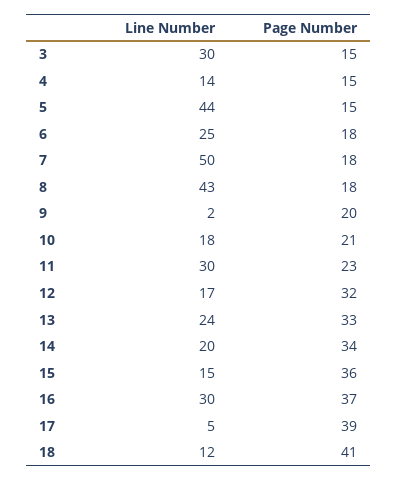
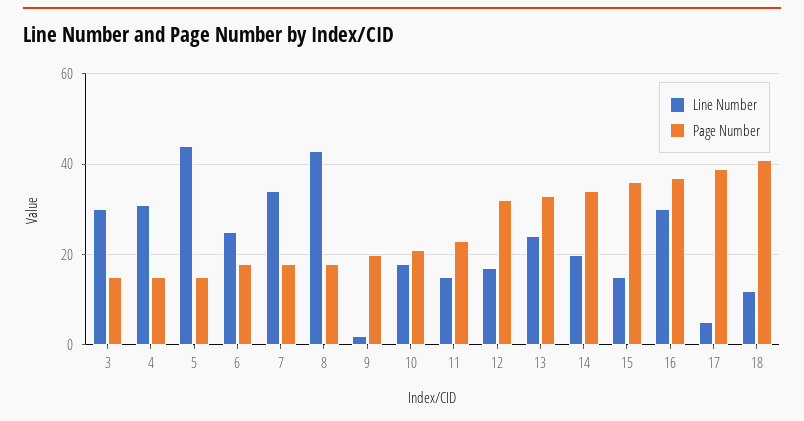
Line Number, 4: 14 -> 30
Line Number, 7: 50 -> 35
Line Number, 11: 30 -> 15

